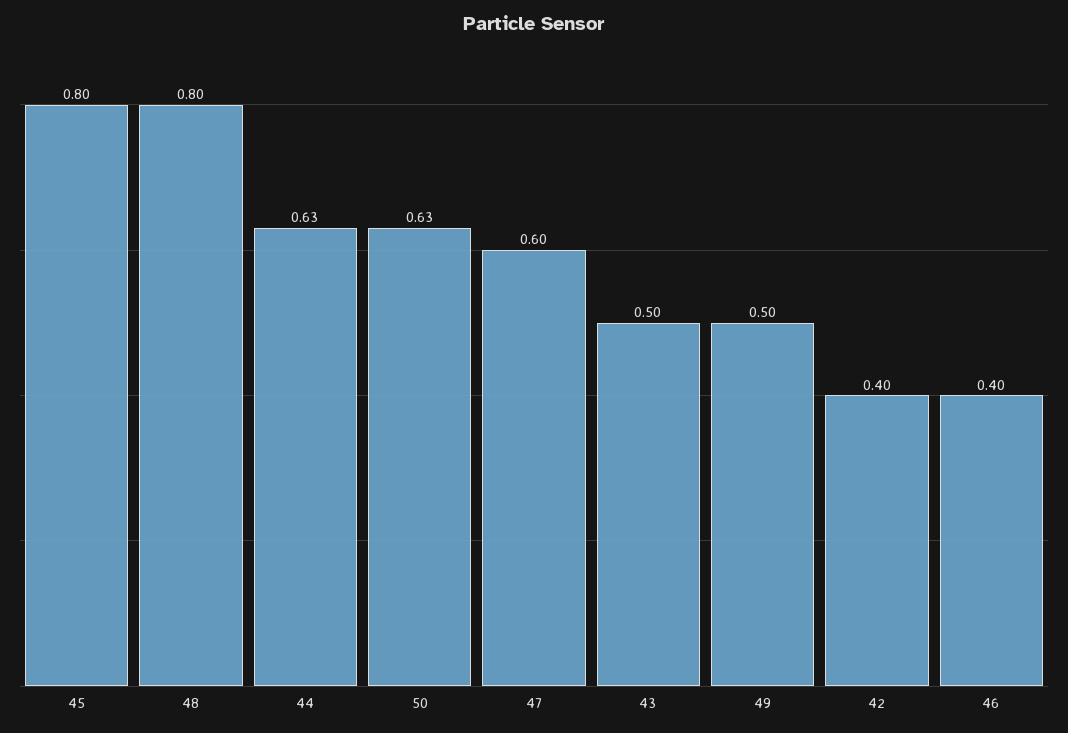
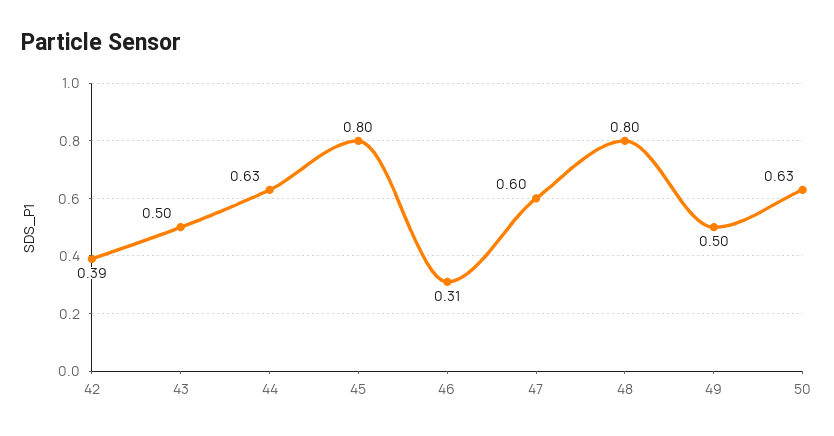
42: 0.4 -> 0.39
46: 0.4 -> 0.31

